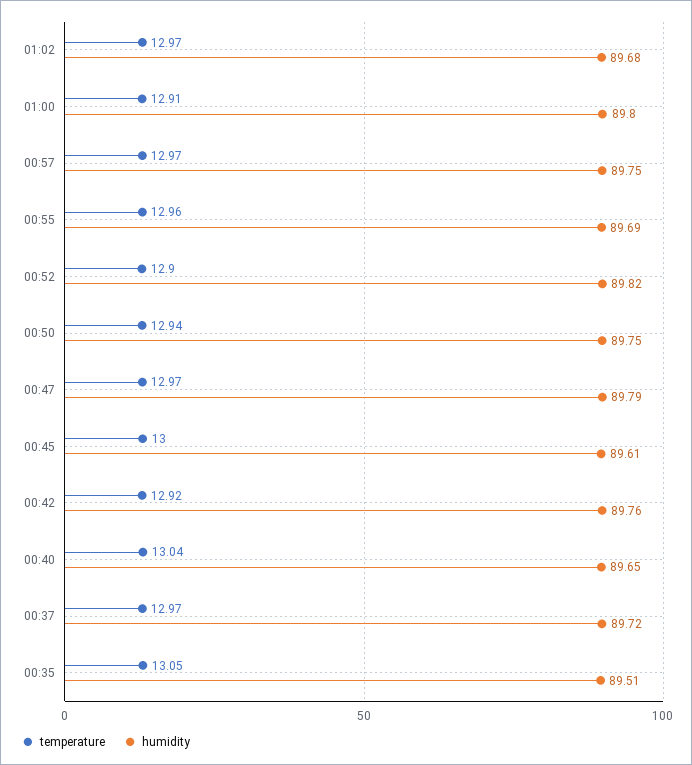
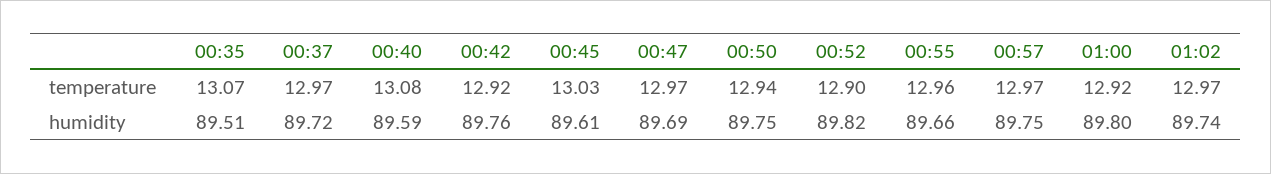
humidity, 01:02: 89.68 -> 89.74
temperature, 01:00: 12.91 -> 12.92
humidity, 00:55: 89.69 -> 89.66
humidity, 00:47: 89.79 -> 89.69
temperature, 00:45: 13 -> 13.03
temperature, 00:40: 13.04 -> 13.08
humidity, 00:40: 89.65 -> 89.59
temperature, 00:35: 13.05 -> 13.07

